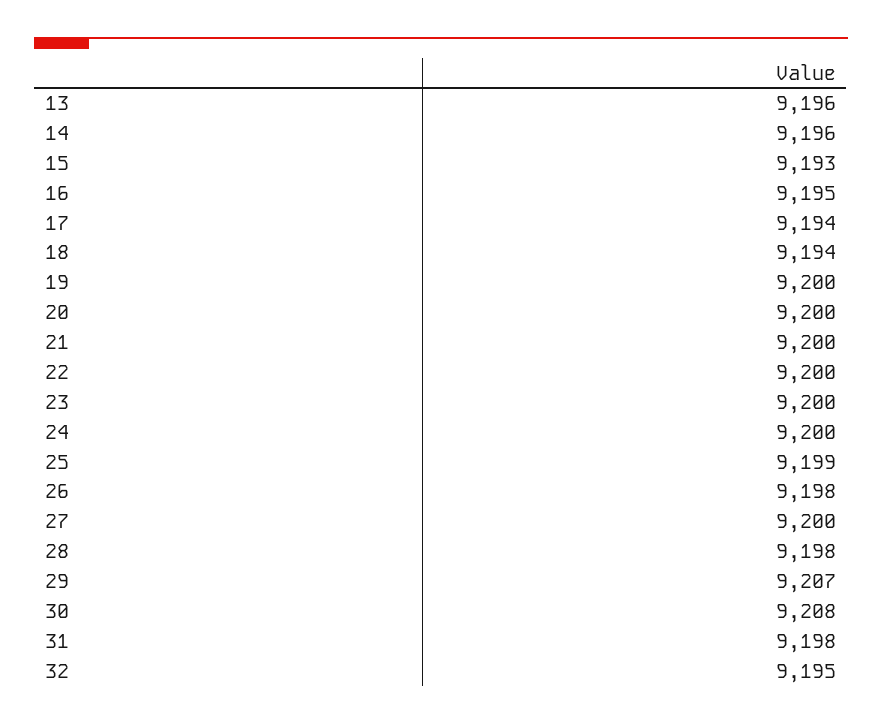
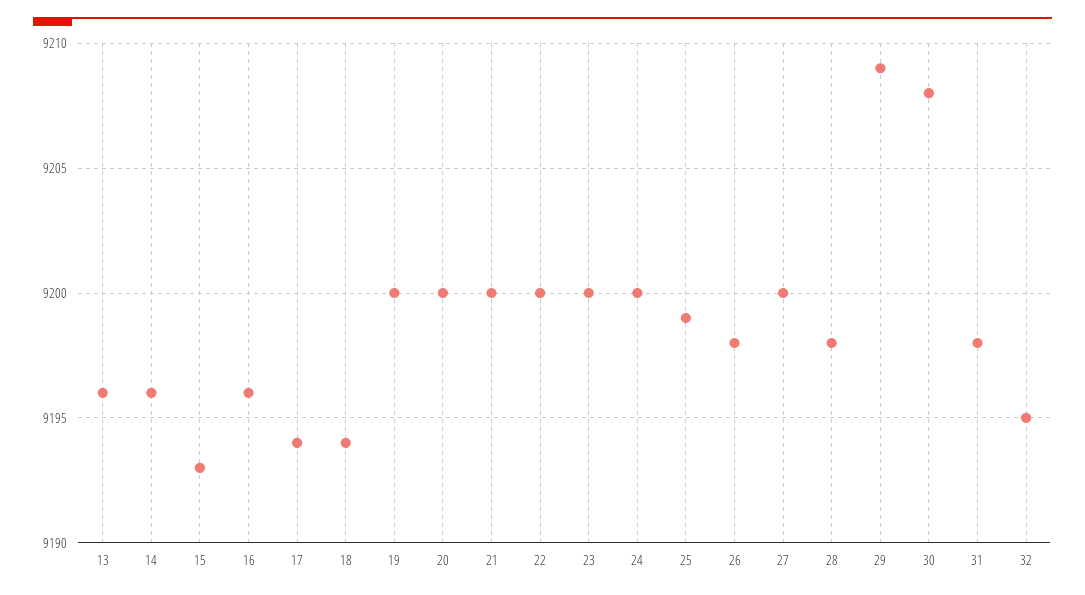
16: 9195 -> 9196
29: 9207 -> 9209

